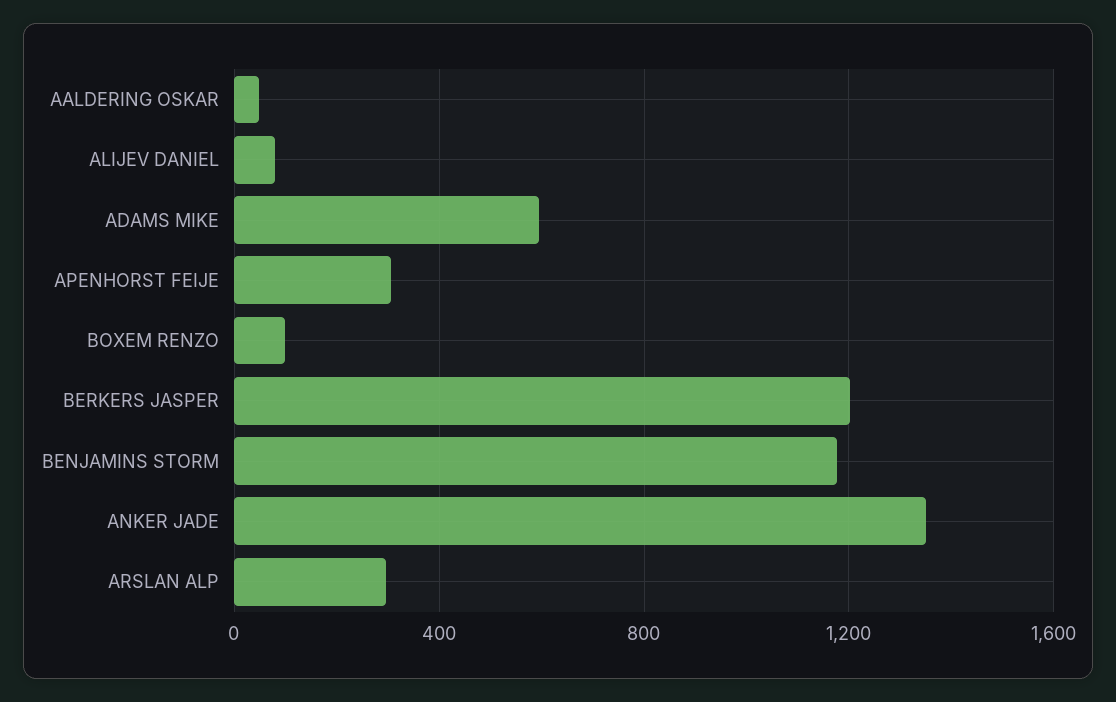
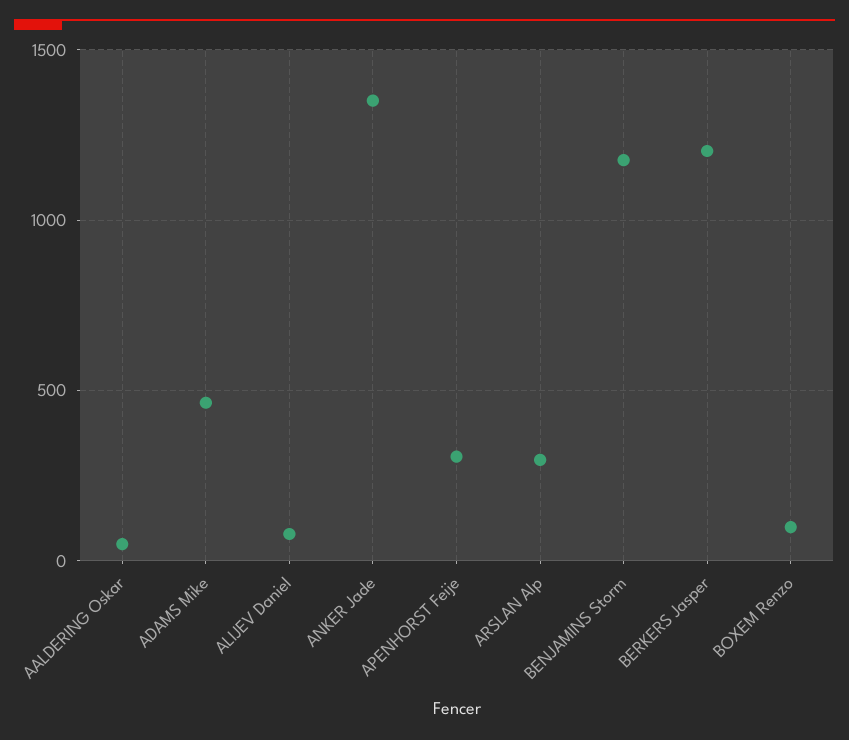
ADAMS MIKE: 600 -> 450

